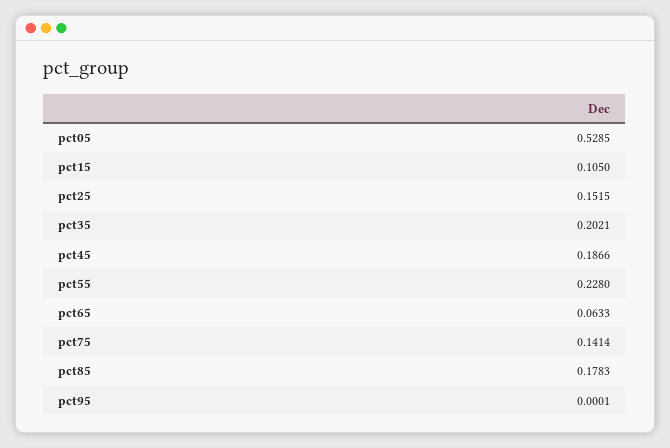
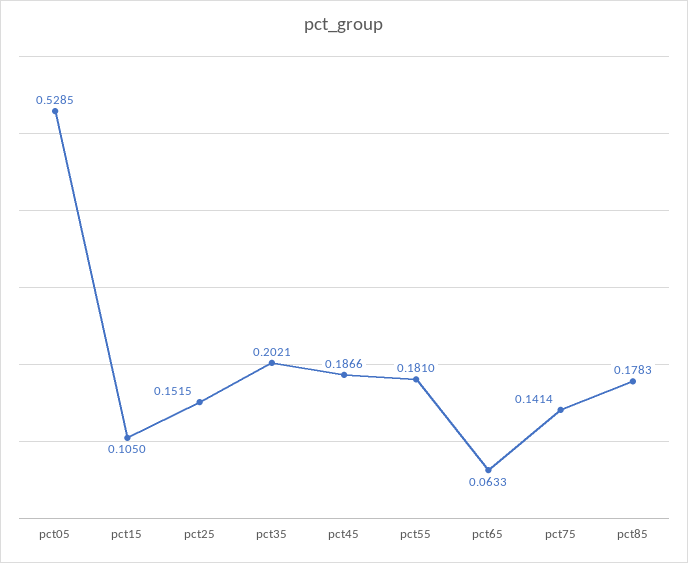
pct55: 0.228 -> 0.181
pct95: 0.0001 -> none

